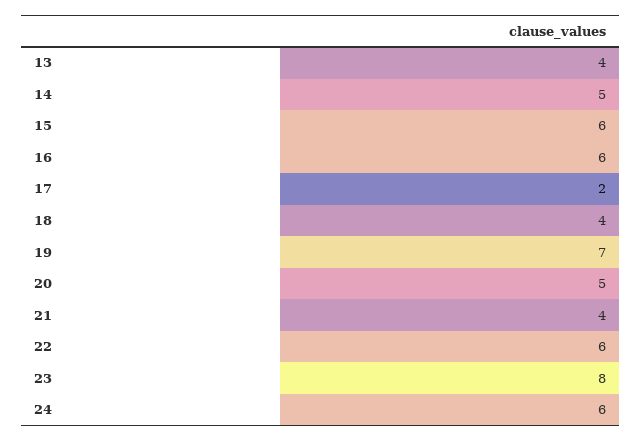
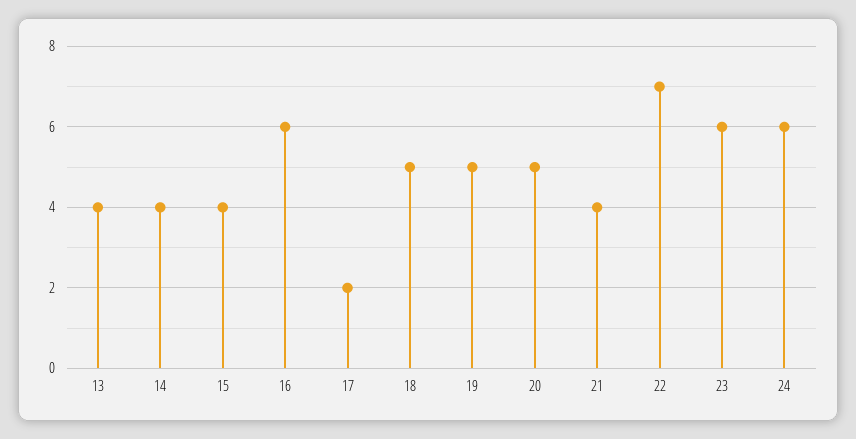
14: 5 -> 4
15: 6 -> 4
18: 4 -> 5
19: 7 -> 5
22: 6 -> 7
23: 8 -> 6

